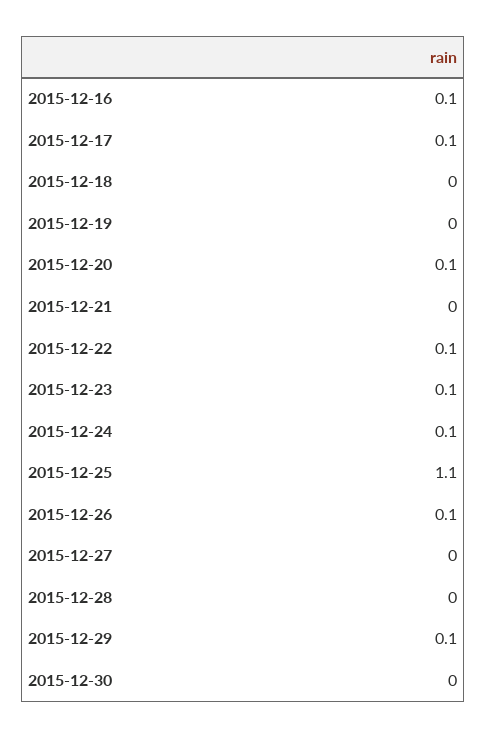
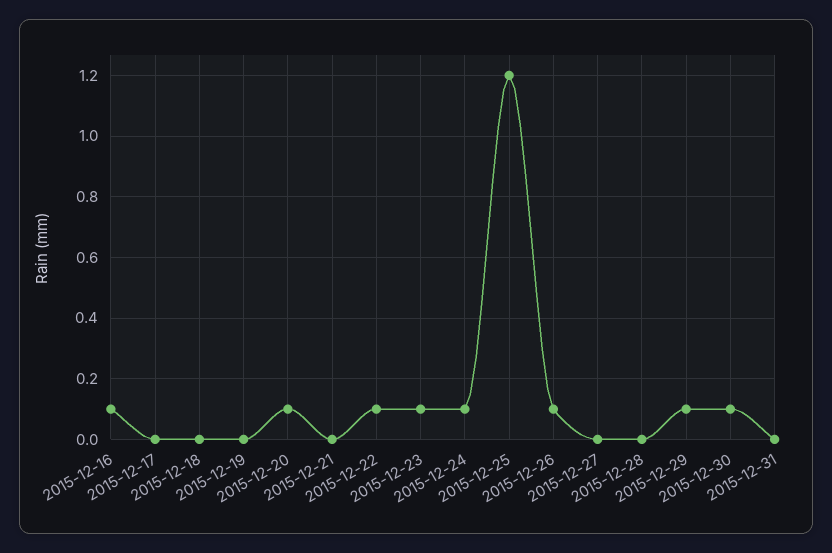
2015-12-17: 0.1 -> 0
2015-12-25: 1.1 -> 1.2
2015-12-30: 0 -> 0.1
2015-12-31: none -> 0

